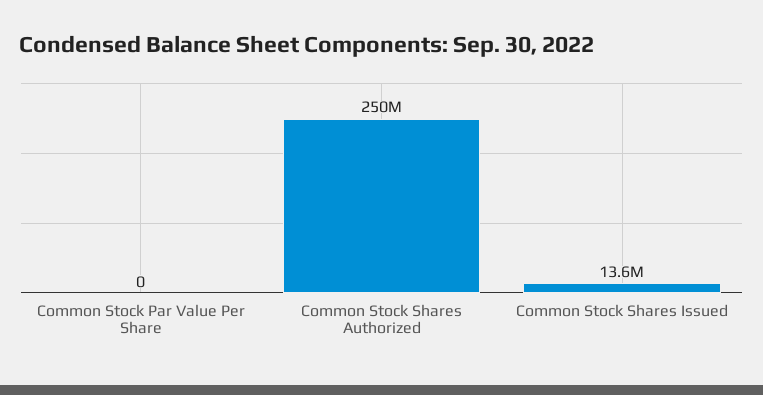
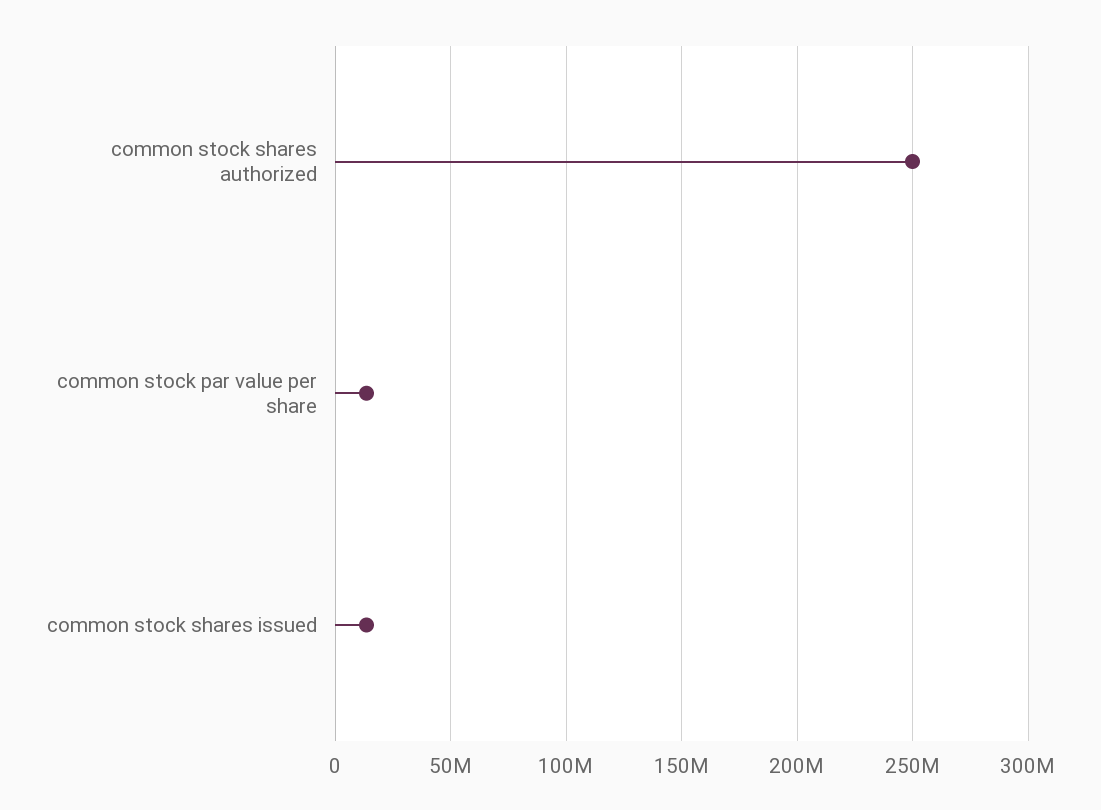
Common Stock Par Value Per Share: 0 -> 15000000

